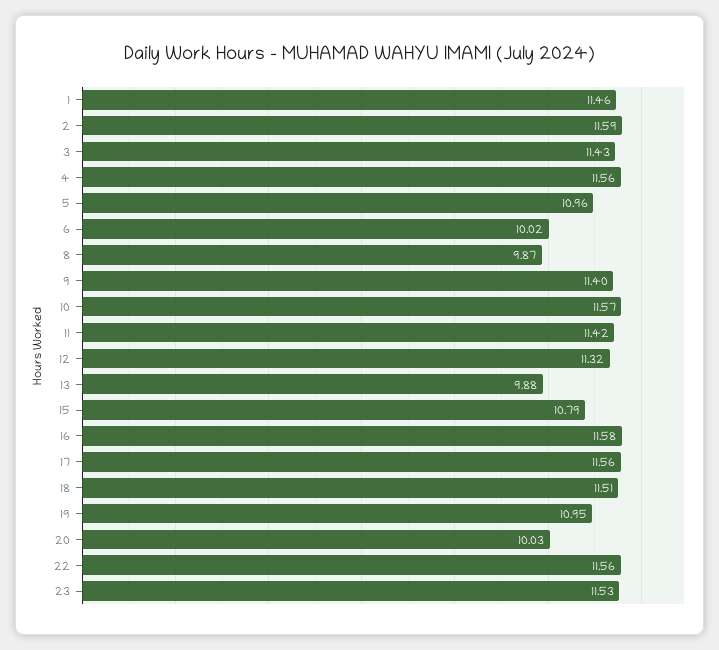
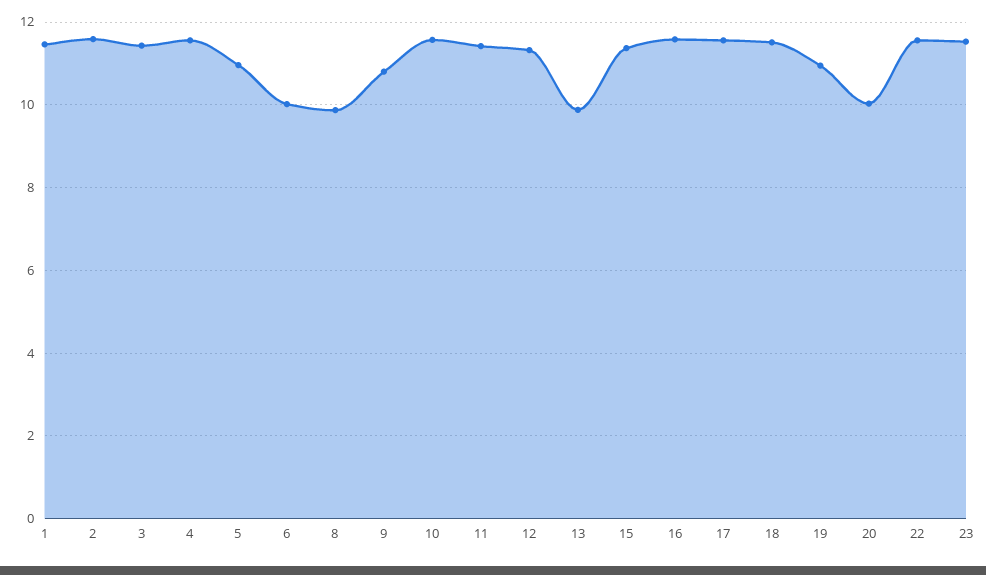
9: 11.4 -> 10.8
15: 10.79 -> 11.4

